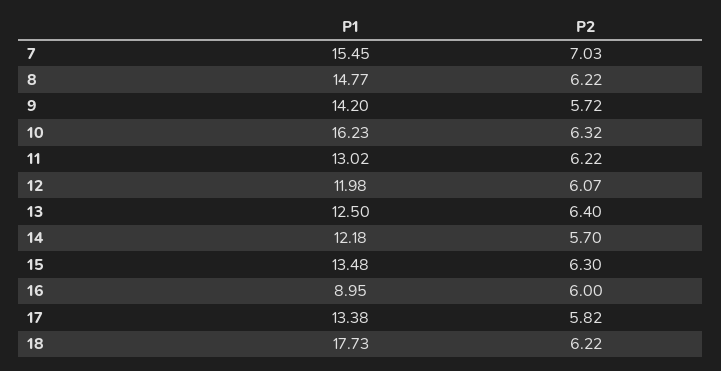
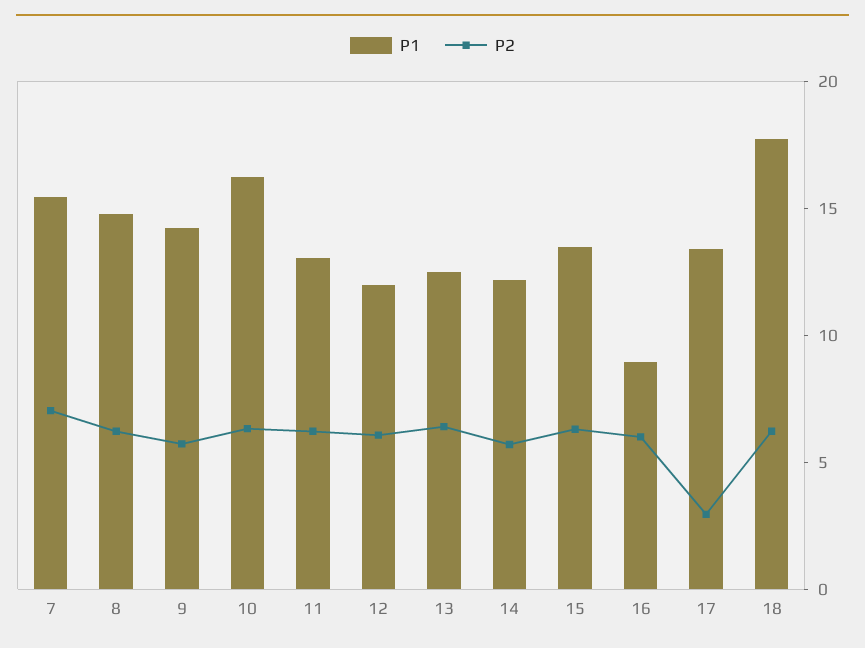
P2, 17: 5.82 -> 3

